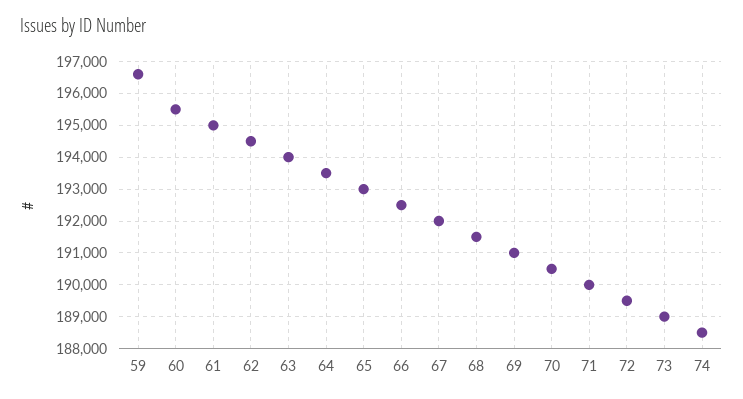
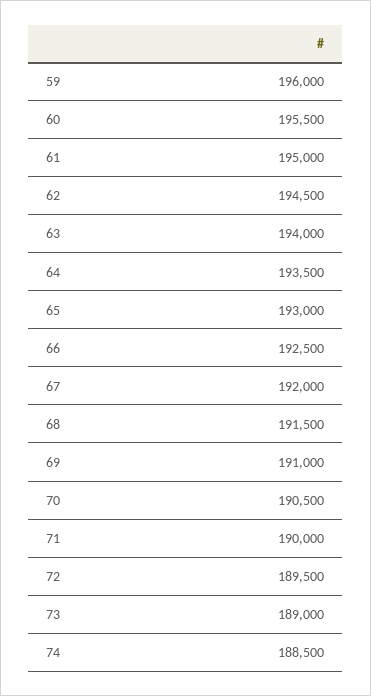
59: 196600 -> 196000

